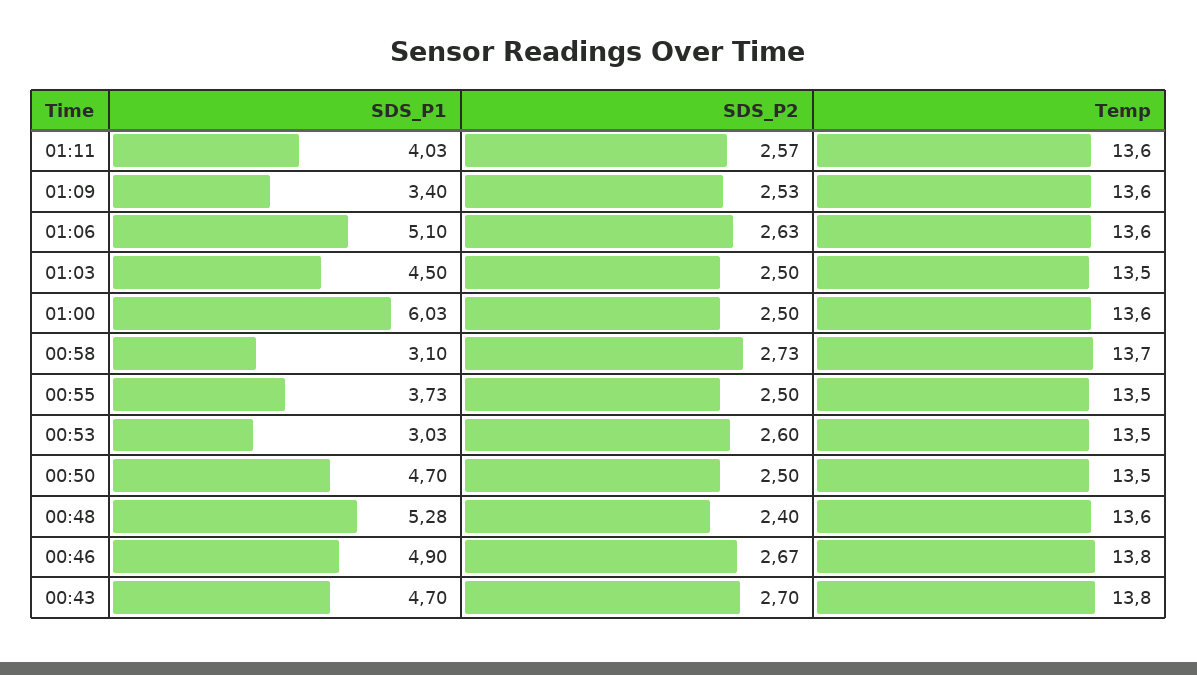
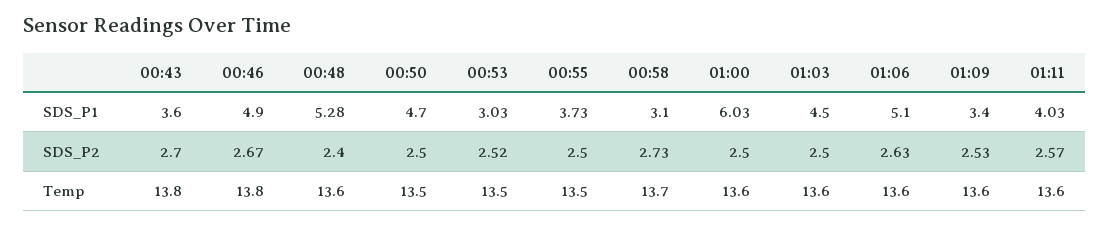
Temp, 01:03: 13.5 -> 13.6
SDS_P2, 00:53: 2.6 -> 2.52
SDS_P1, 00:43: 4.7 -> 3.6

